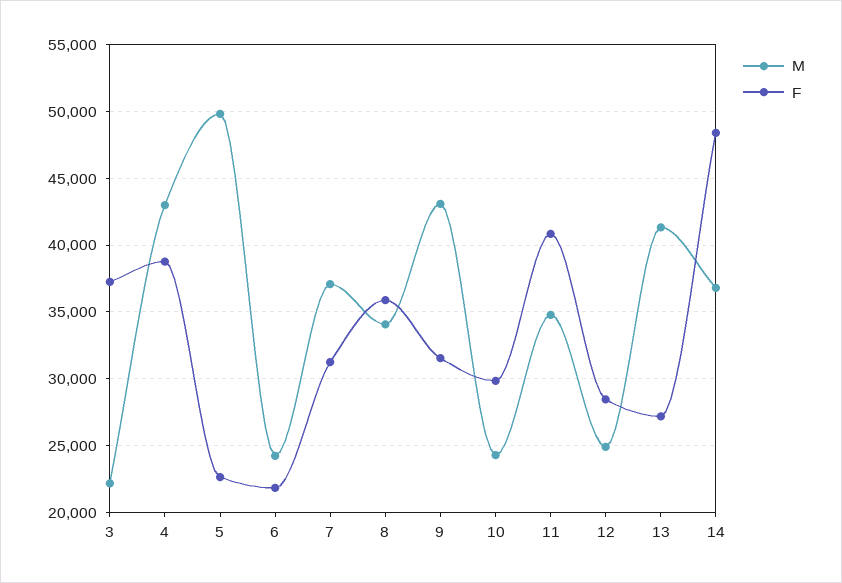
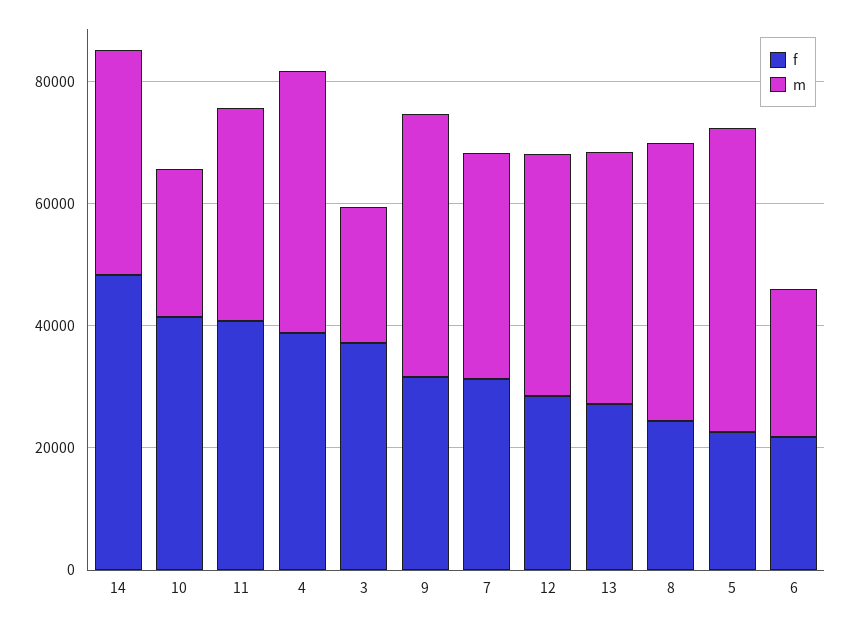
M, 8: 34000 -> 45000
F, 8: 36000 -> 25000
F, 10: 30000 -> 40000
M, 12: 25000 -> 40000

